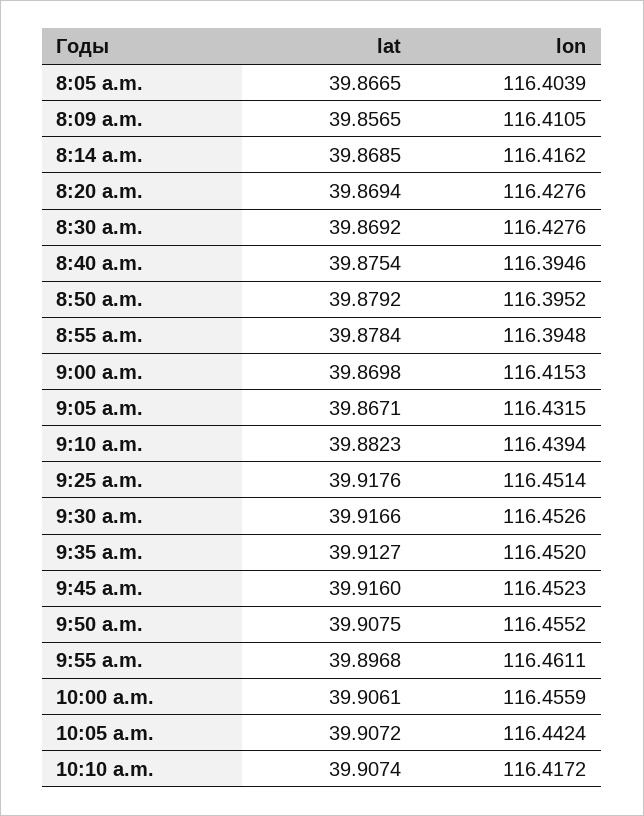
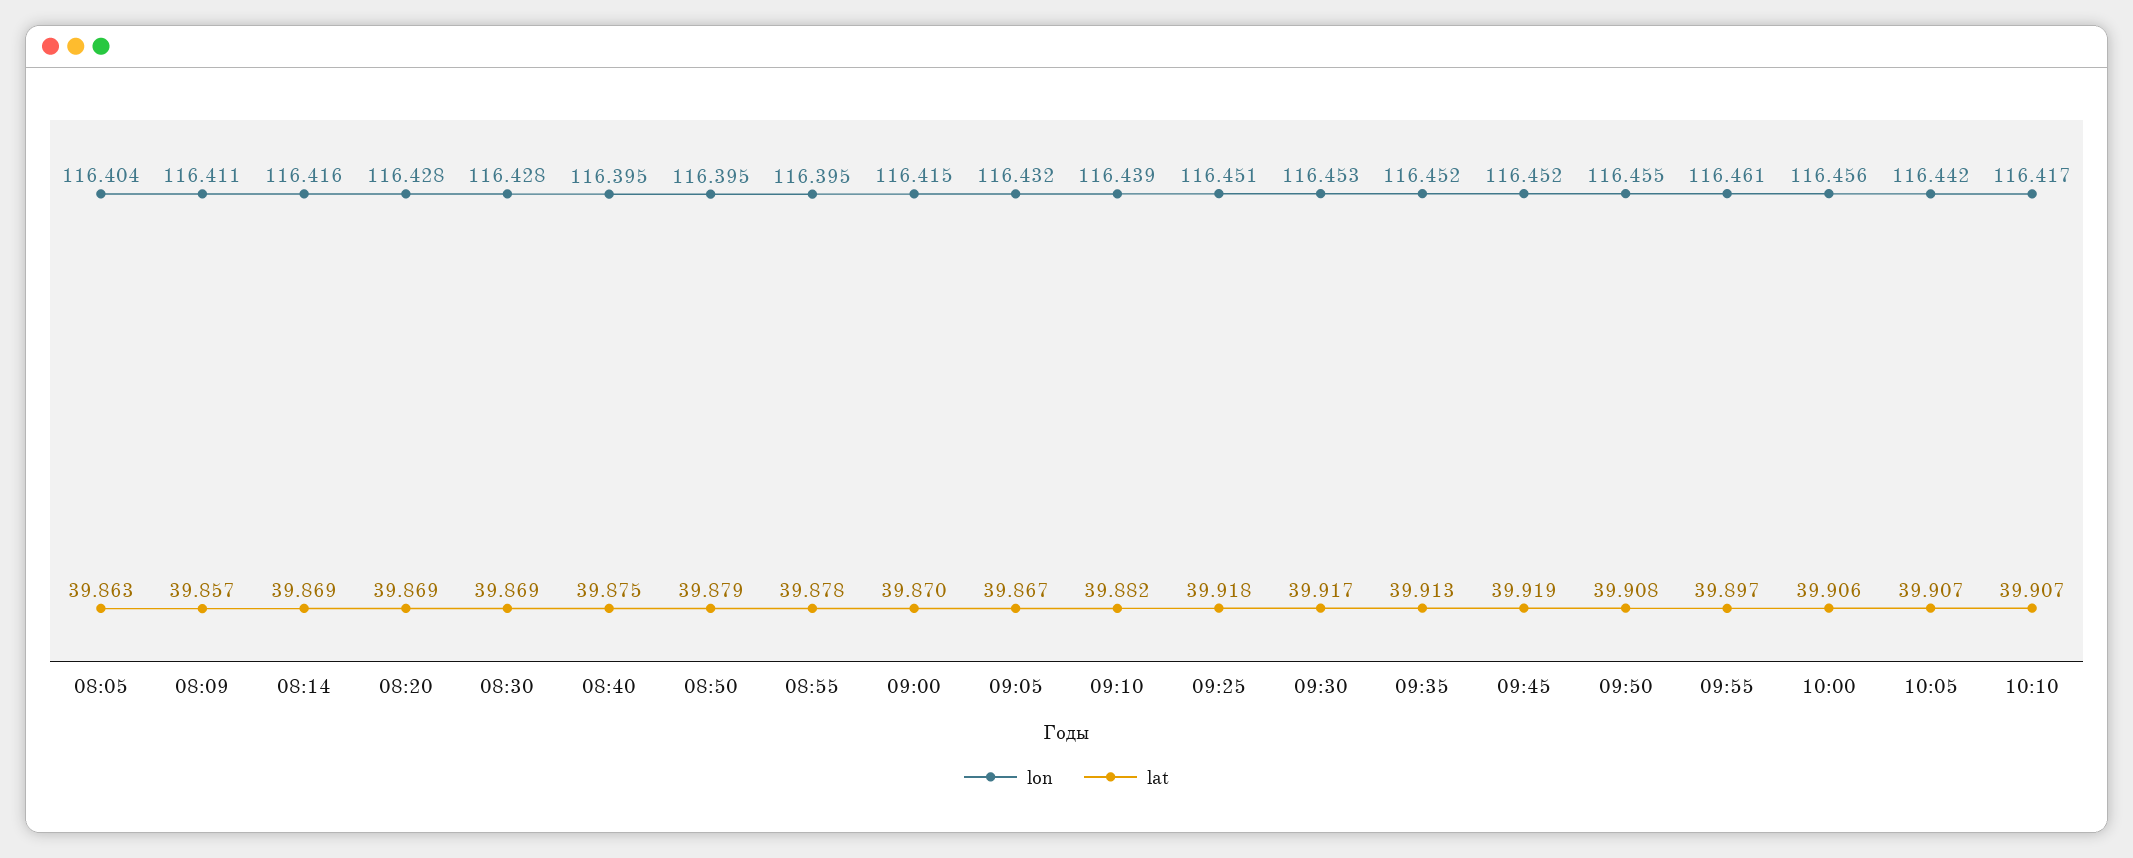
lat, 8:05 a.m.: 39.8665 -> 39.863
lat, 9:45 a.m.: 39.916 -> 39.919

